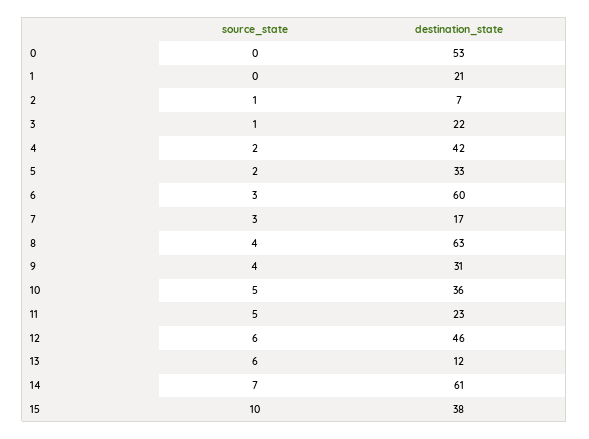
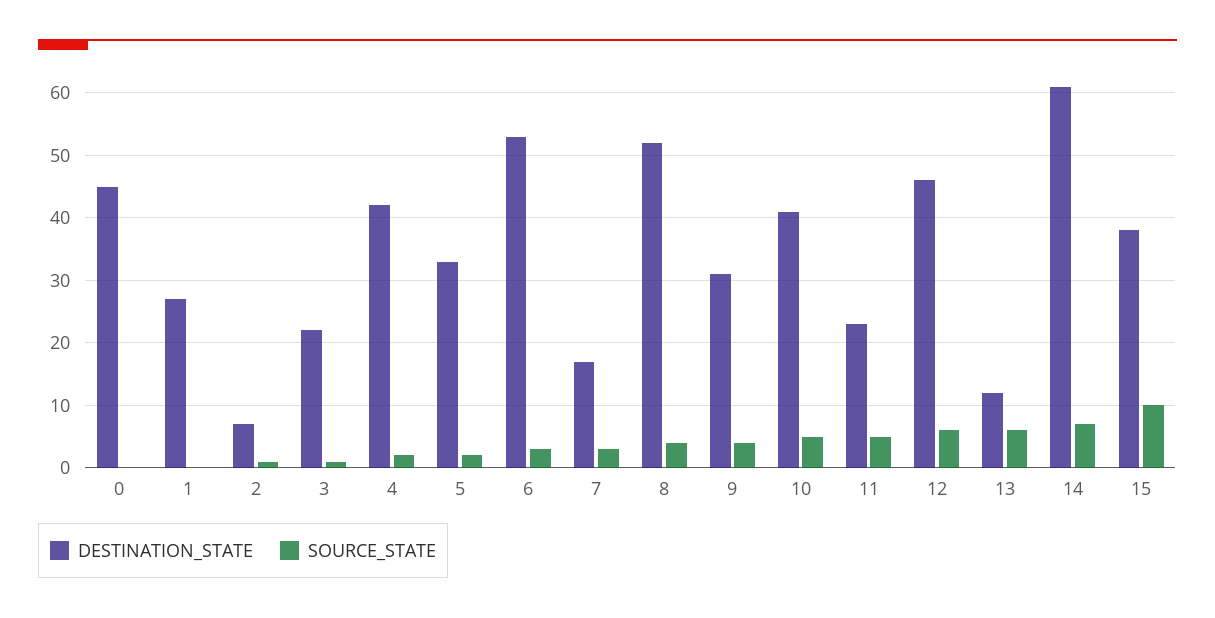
destination_state, 0: 53 -> 45
destination_state, 1: 21 -> 27
destination_state, 6: 60 -> 53
destination_state, 8: 63 -> 52
destination_state, 10: 36 -> 41

